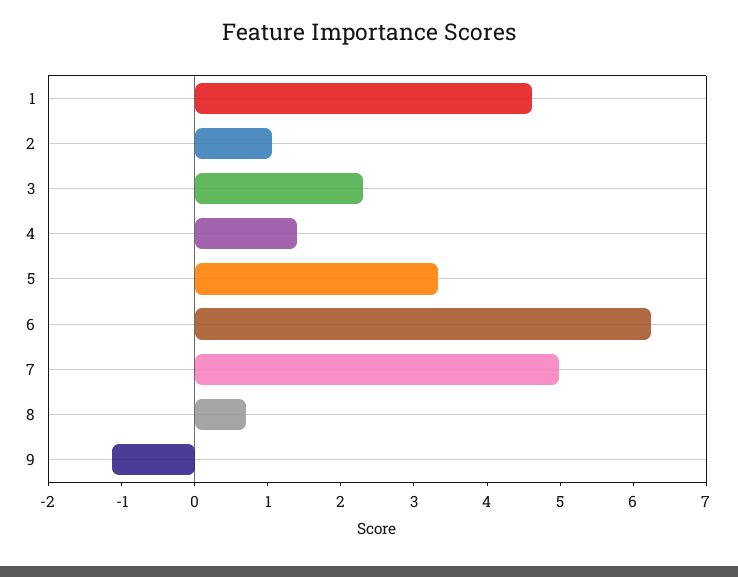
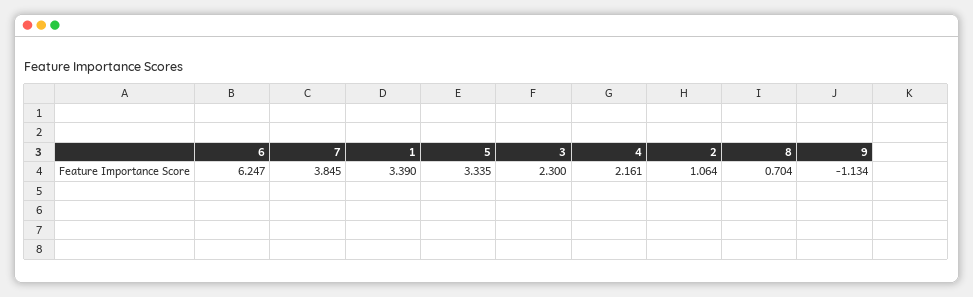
1: 4.6 -> 3.39
4: 1.4 -> 2.161
7: 5 -> 3.845

